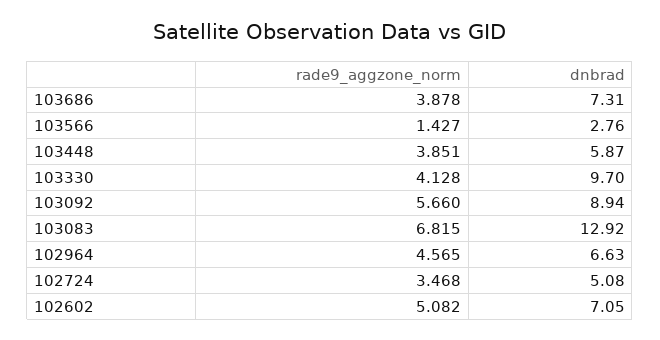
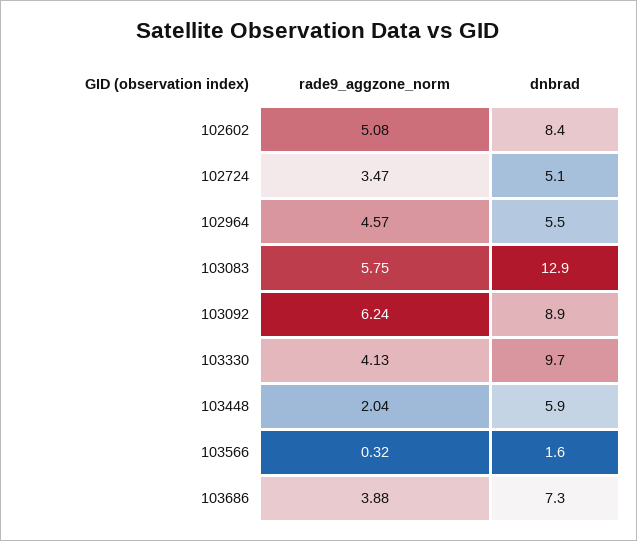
rade9_aggzone_norm, 103566: 1.427 -> 0.32
dnbrad, 103566: 2.76 -> 1.6
rade9_aggzone_norm, 103448: 3.851 -> 2.04
rade9_aggzone_norm, 103092: 5.66 -> 6.24
rade9_aggzone_norm, 103083: 6.815 -> 5.75
dnbrad, 102964: 6.63 -> 5.5
dnbrad, 102602: 7.05 -> 8.4

